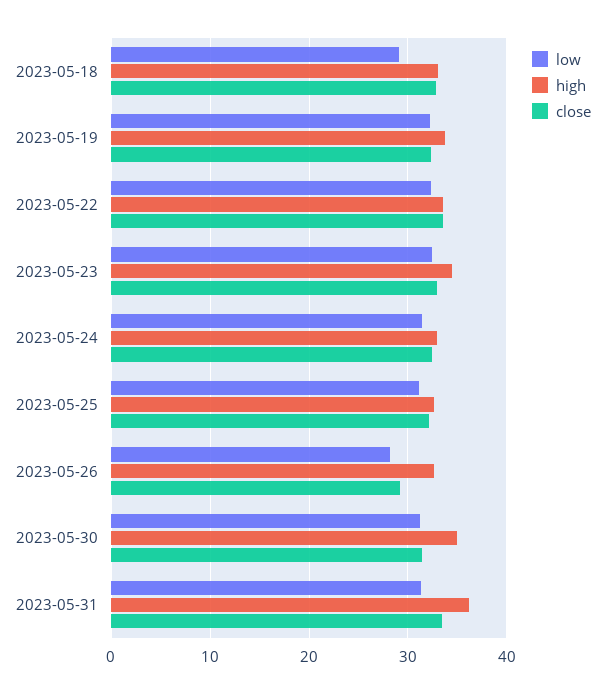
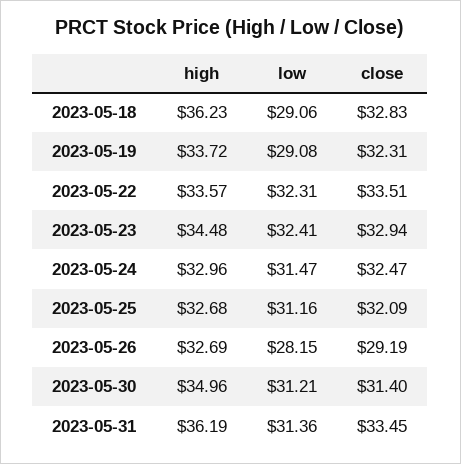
high, 2023-05-18: 33 -> 36.23
low, 2023-05-19: 32 -> 29.08

